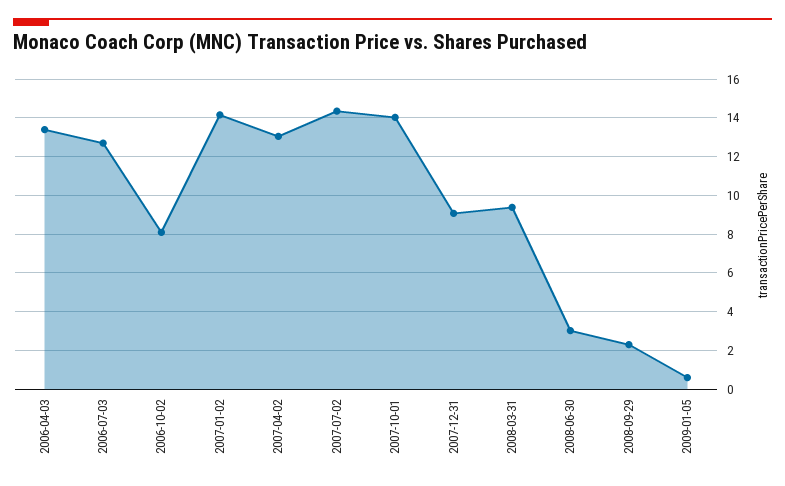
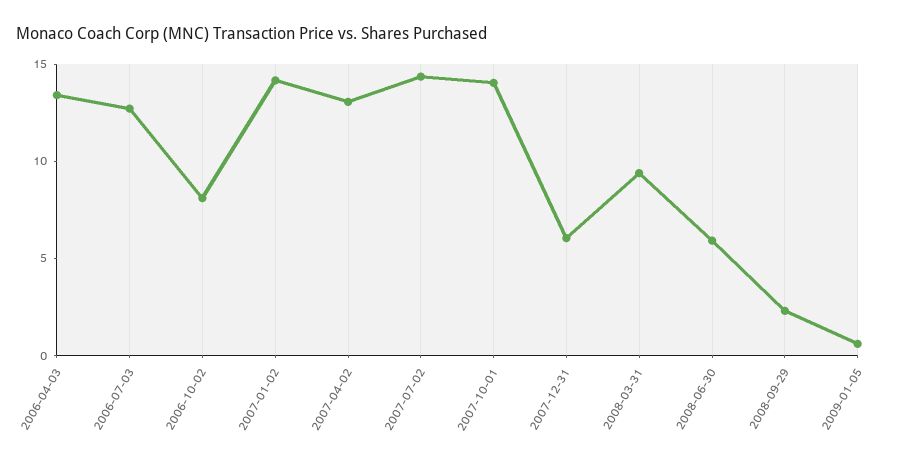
2007-12-31: 9 -> 6
2008-06-30: 3 -> 6

